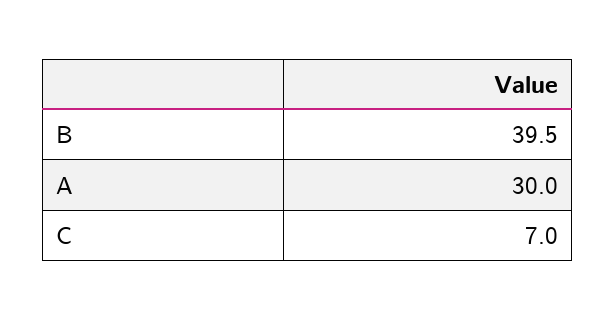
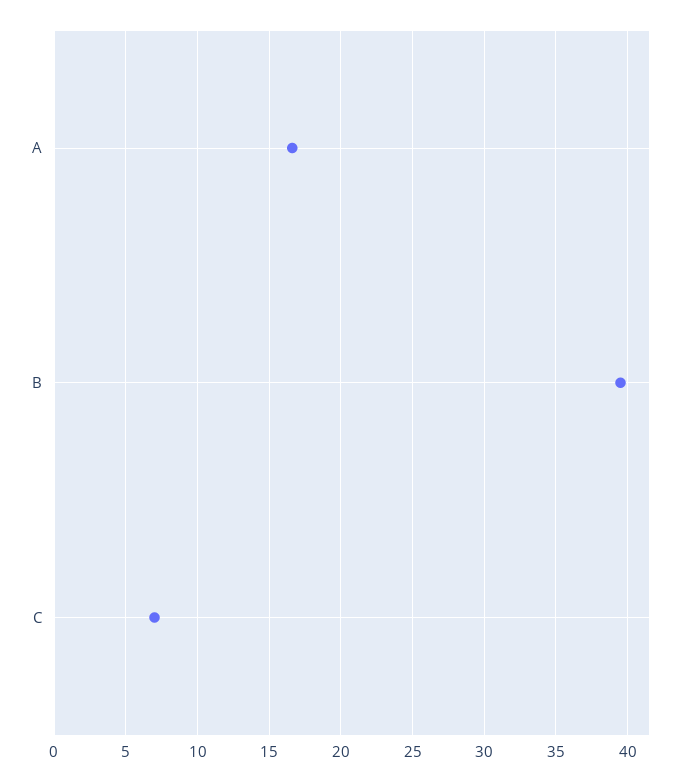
A: 30 -> 16.5

